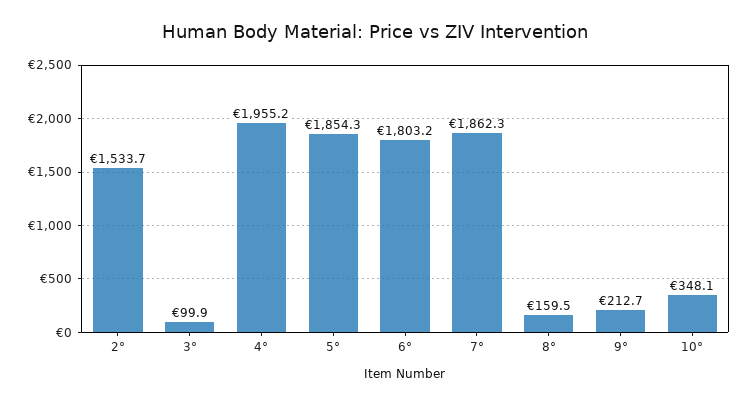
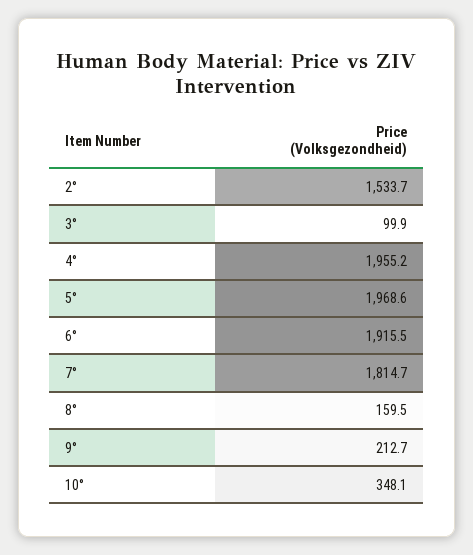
5°: 1854.3 -> 1968.6
6°: 1803.2 -> 1915.5
7°: 1862.3 -> 1814.7

